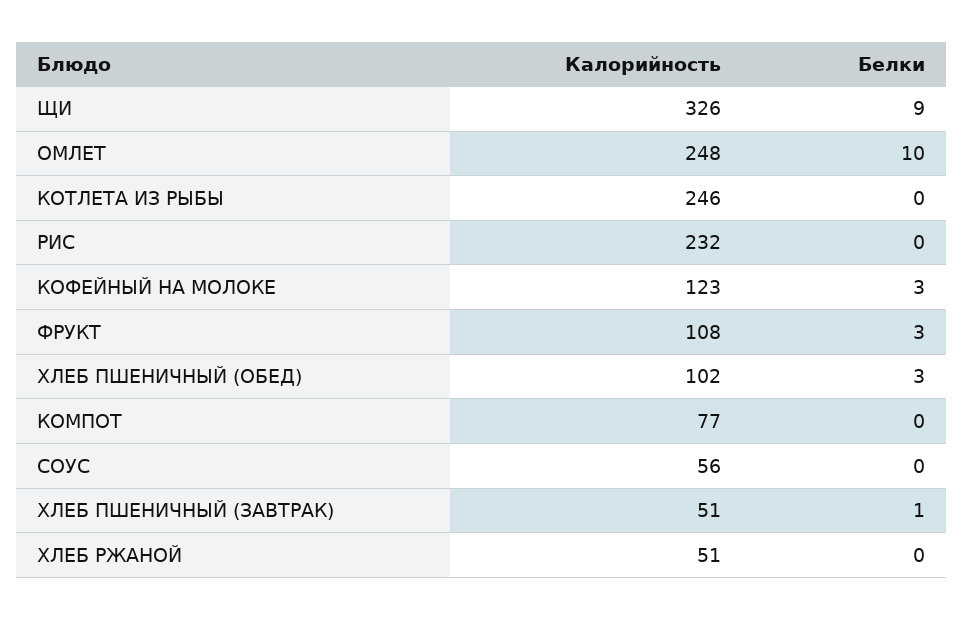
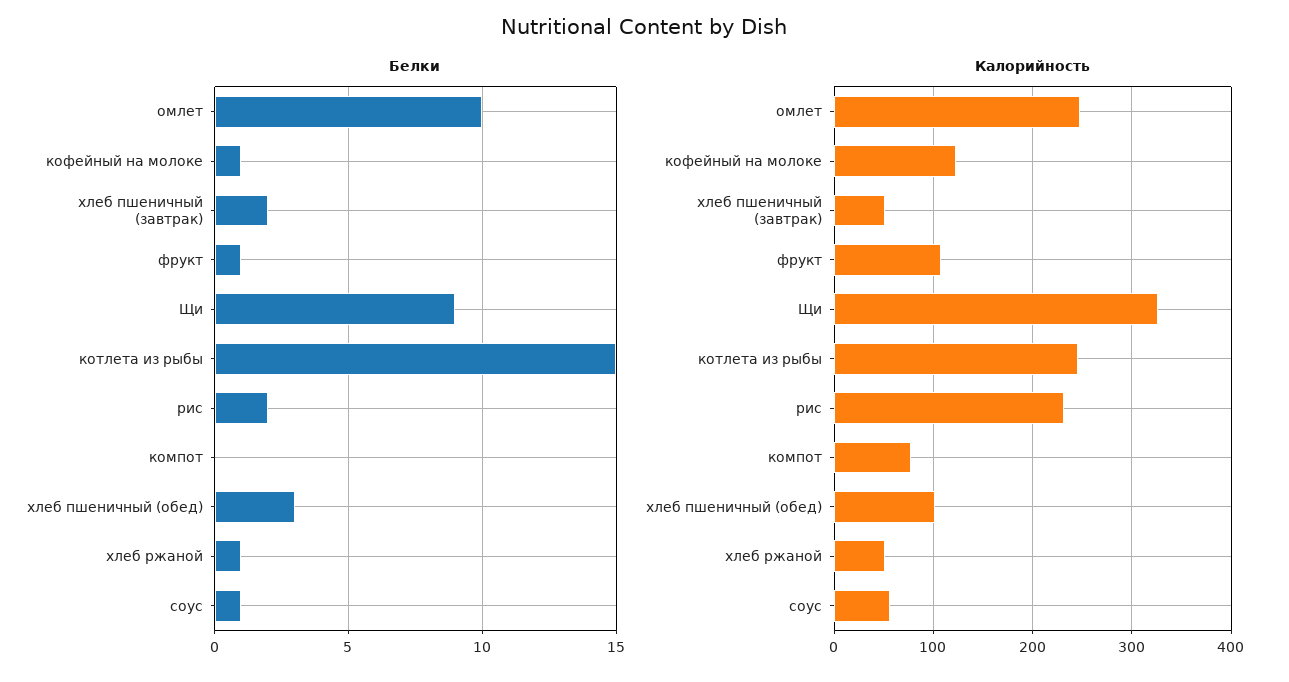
Белки, КОТЛЕТА ИЗ РЫБЫ: 0 -> 15
Белки, РИС: 0 -> 2
Белки, КОФЕЙНЫЙ НА МОЛОКЕ: 3 -> 1
Белки, ФРУКТ: 3 -> 1
Белки, СОУС: 0 -> 1
Белки, ХЛЕБ ПШЕНИЧНЫЙ (ЗАВТРАК): 1 -> 2
Белки, ХЛЕБ РЖАНОЙ: 0 -> 1

